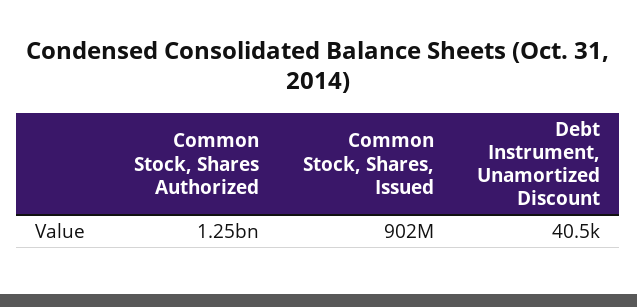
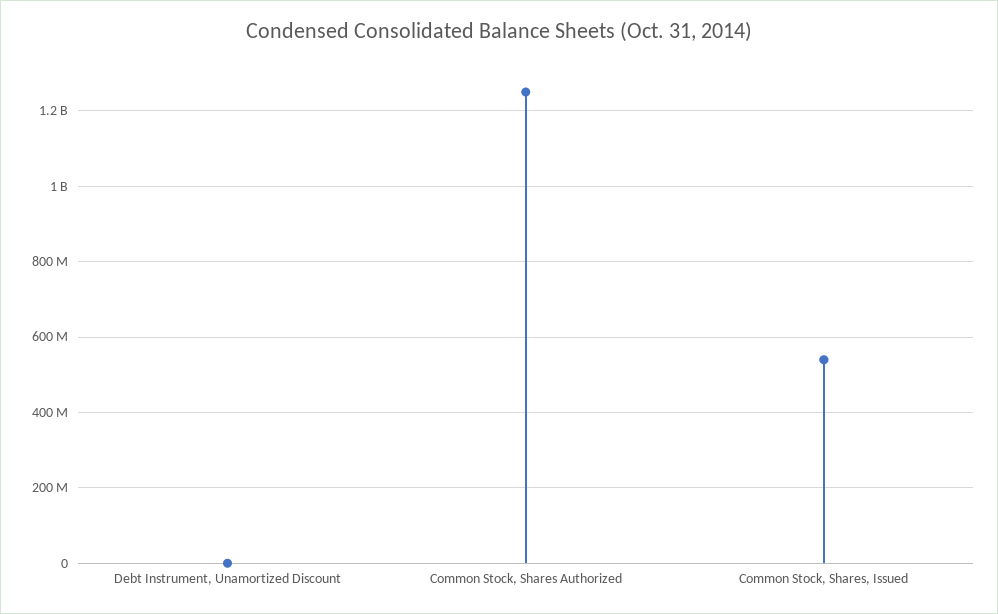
Common Stock, Shares, Issued: 902000000 -> 540000000

